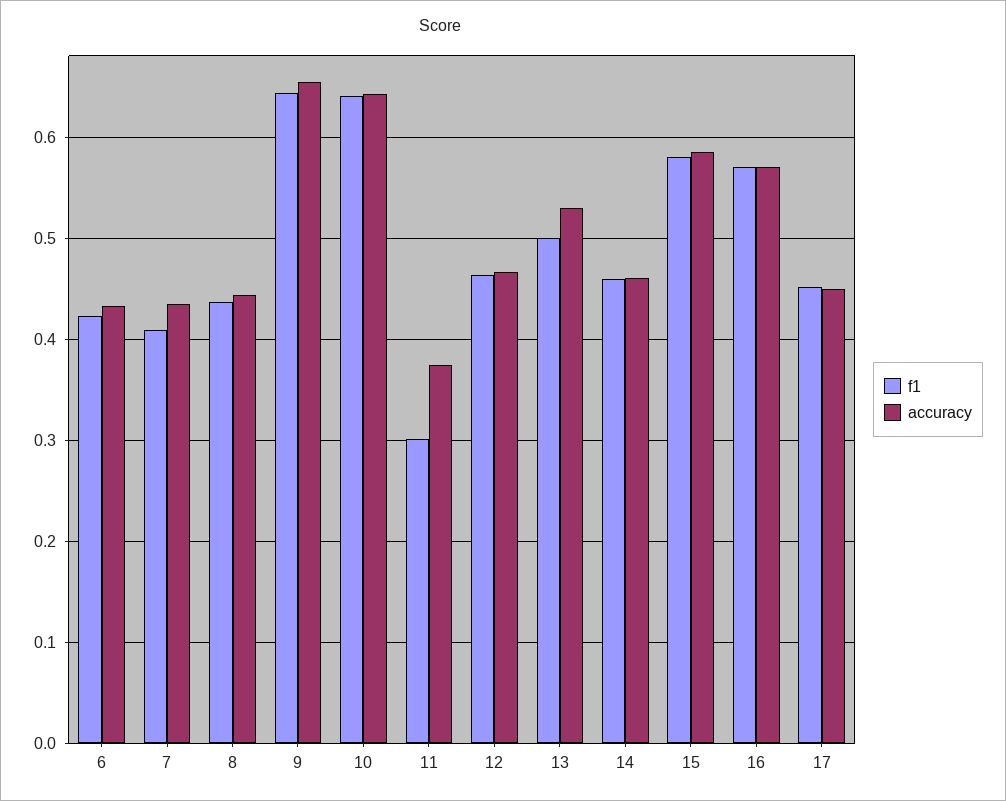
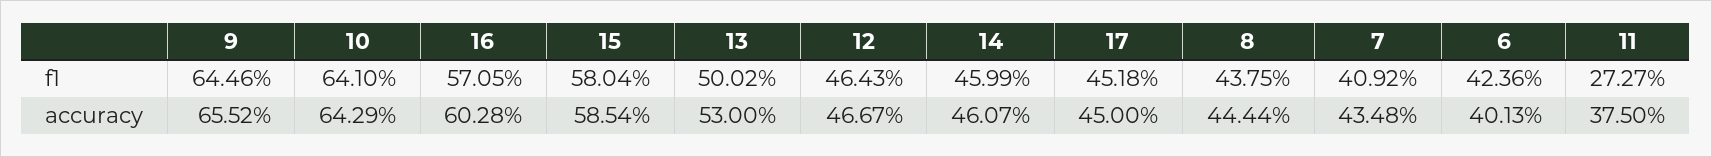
accuracy, 6: 0.43 -> 0.4013
f1, 11: 0.3 -> 0.2727
accuracy, 16: 0.57 -> 0.6028

